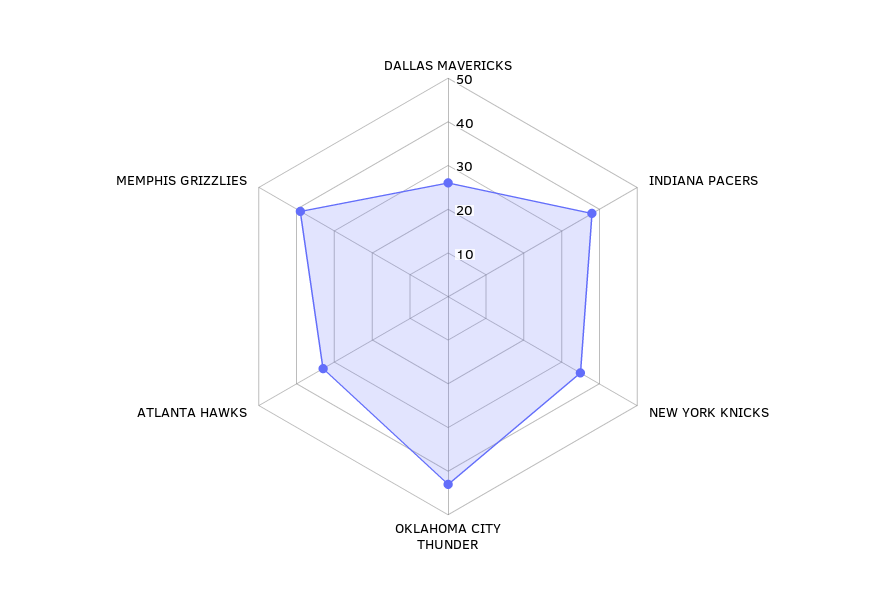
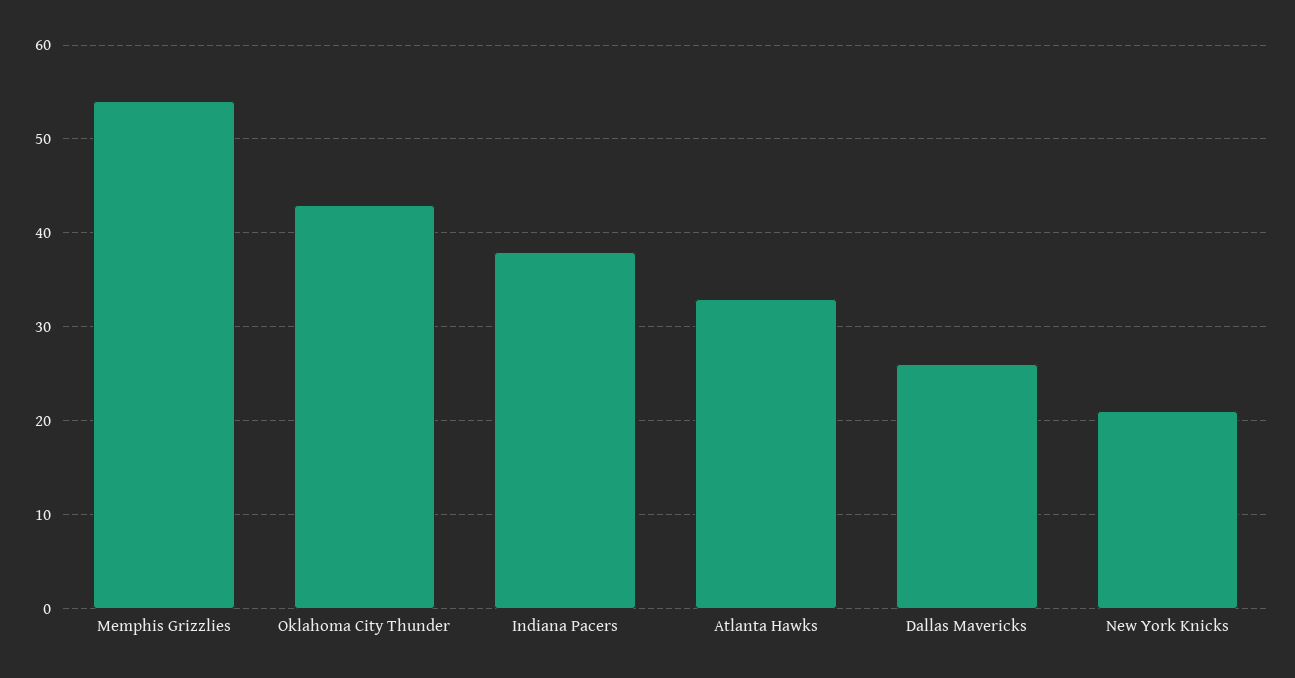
NEW YORK KNICKS: 35 -> 21
MEMPHIS GRIZZLIES: 40 -> 54

